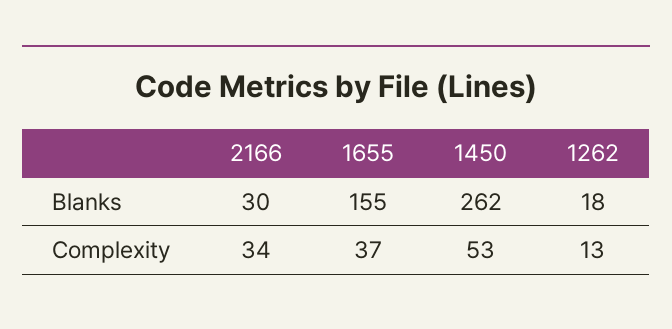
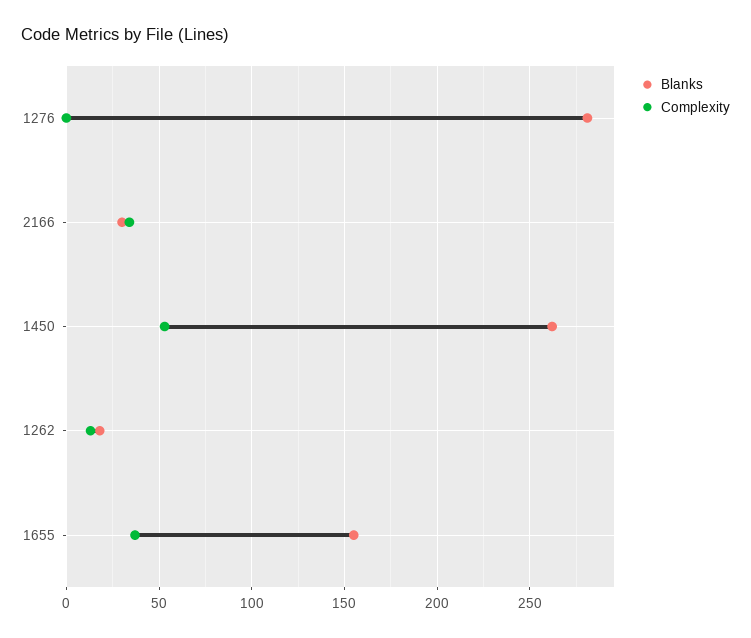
Blanks, 1276: none -> 280
Complexity, 1276: none -> 0

